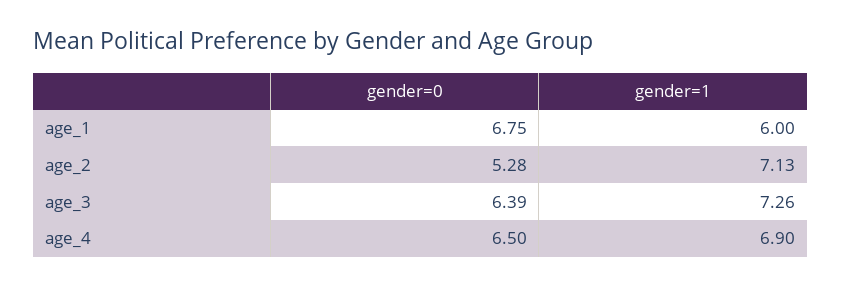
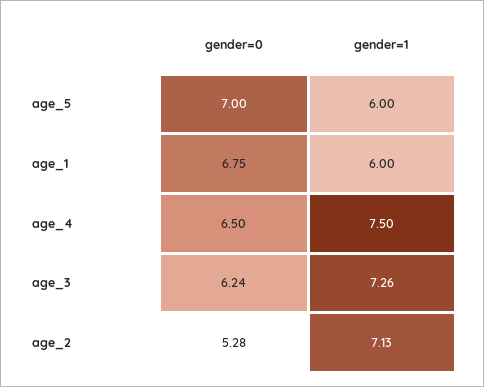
gender=0, age_3: 6.39 -> 6.24
gender=1, age_4: 6.9 -> 7.5
gender=0, age_5: none -> 7
gender=1, age_5: none -> 6

